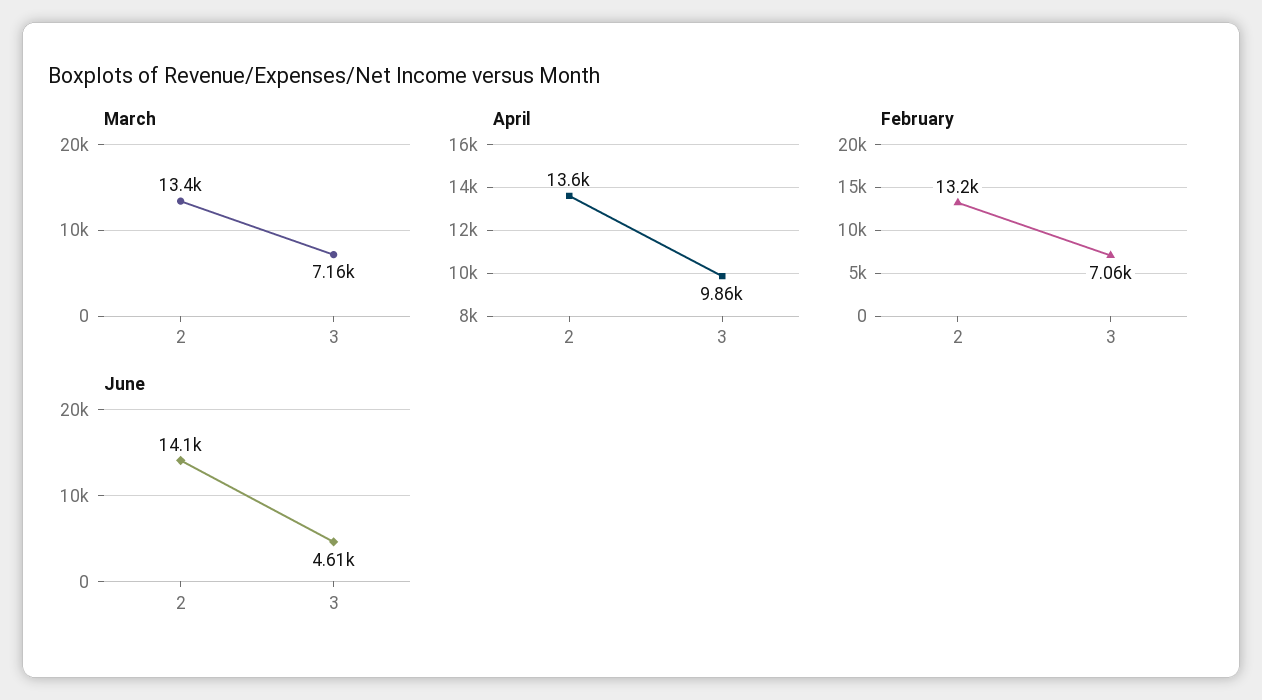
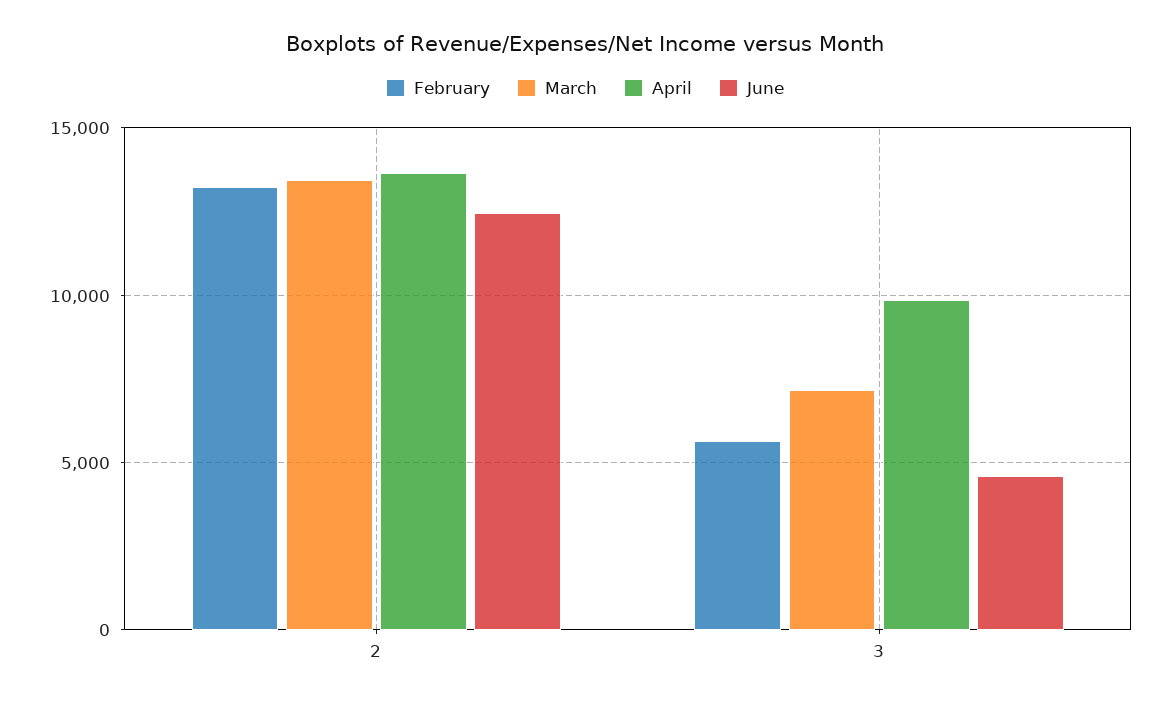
February, 3: 7060 -> 5500
June, 2: 14100 -> 12500

